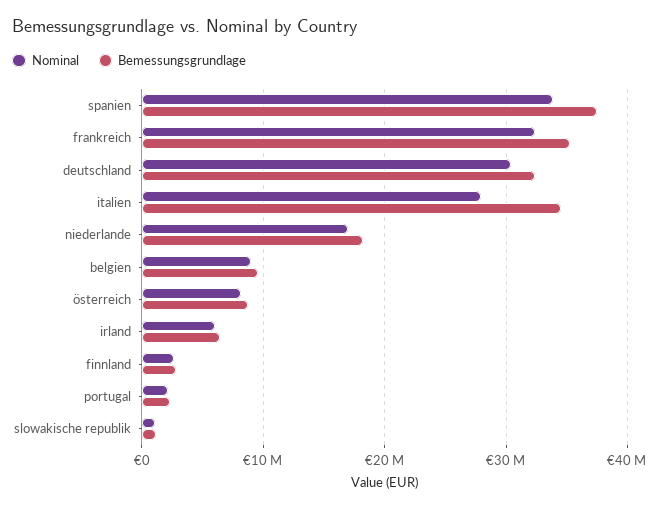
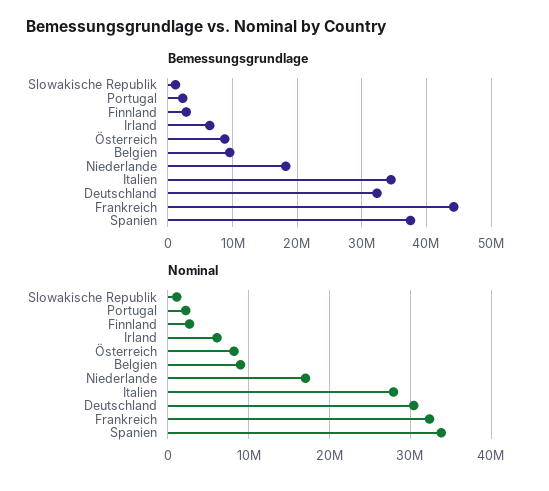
Bemessungsgrundlage, frankreich: 35000000 -> 44000000

